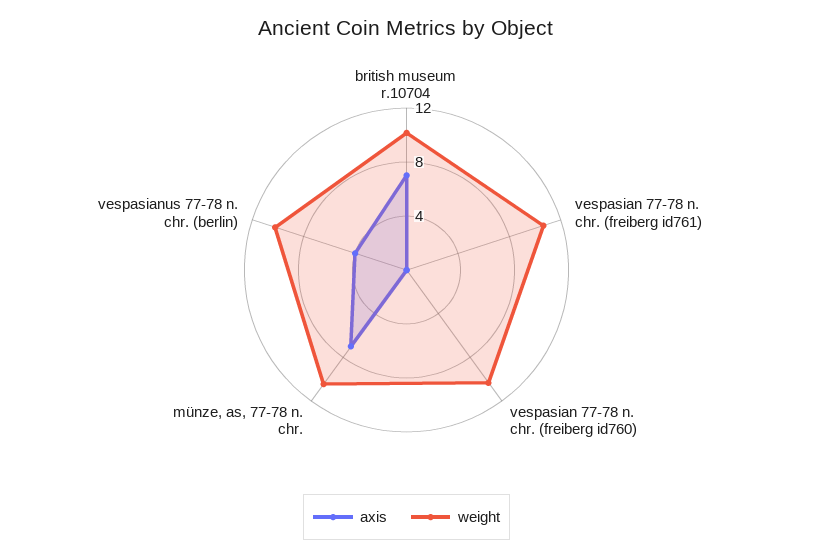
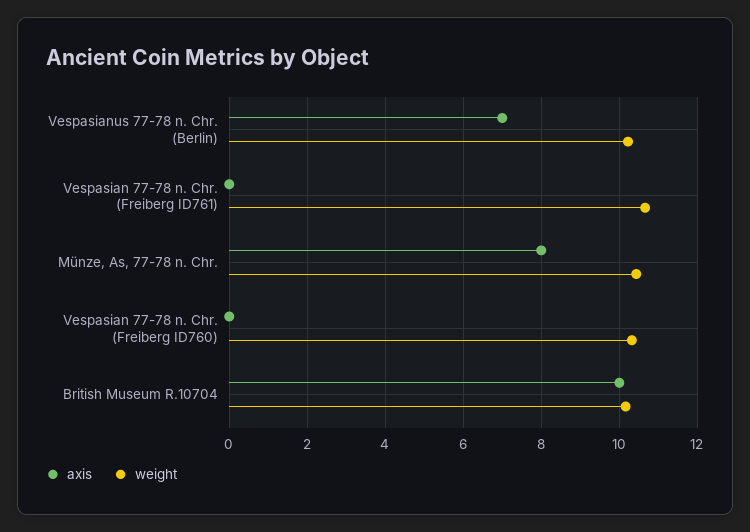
axis, british museum r.10704: 7 -> 10
axis, münze, as, 77-78 n. chr.: 7 -> 8
axis, vespasianus 77-78 n. chr. (berlin): 4 -> 7

